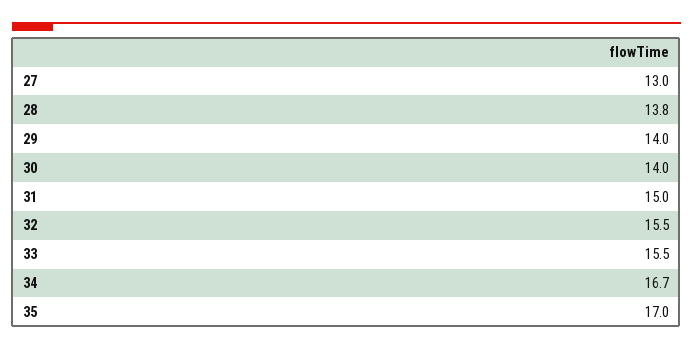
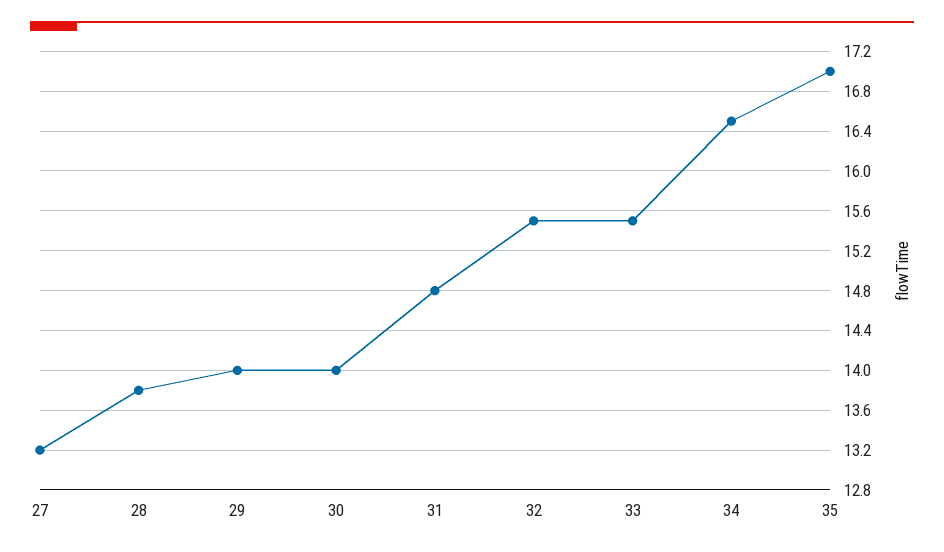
27: 13 -> 13.2
31: 15 -> 14.8
34: 16.7 -> 16.5

